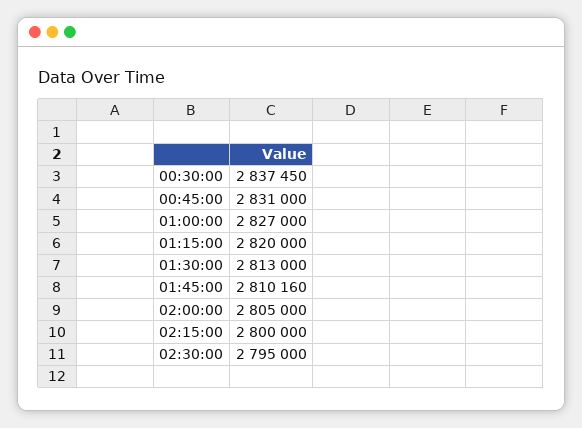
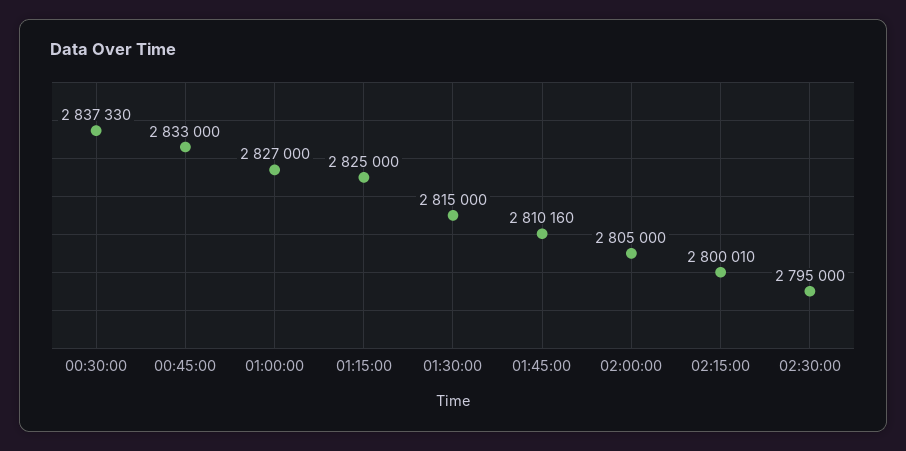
00:30:00: 2837450 -> 2837330
00:45:00: 2831000 -> 2833000
01:15:00: 2820000 -> 2825000
01:30:00: 2813000 -> 2815000
02:15:00: 2800000 -> 2800010

